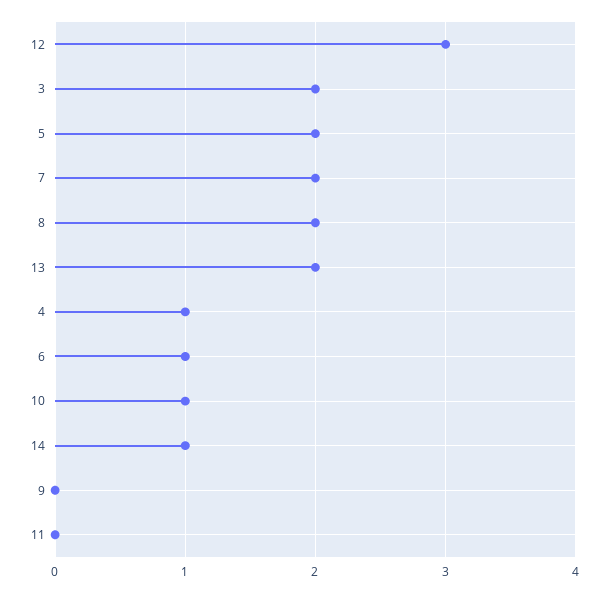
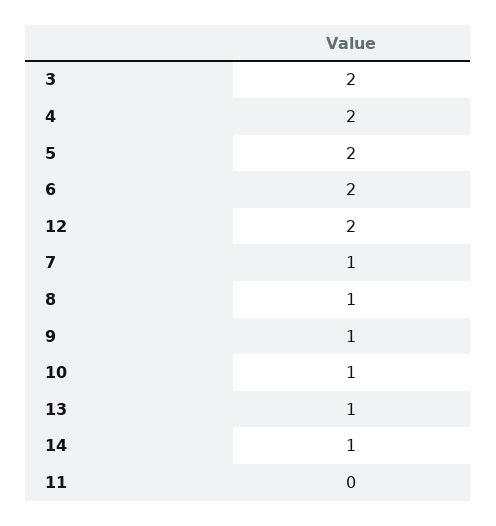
12: 3 -> 2
7: 2 -> 1
8: 2 -> 1
13: 2 -> 1
4: 1 -> 2
6: 1 -> 2
9: 0 -> 1

